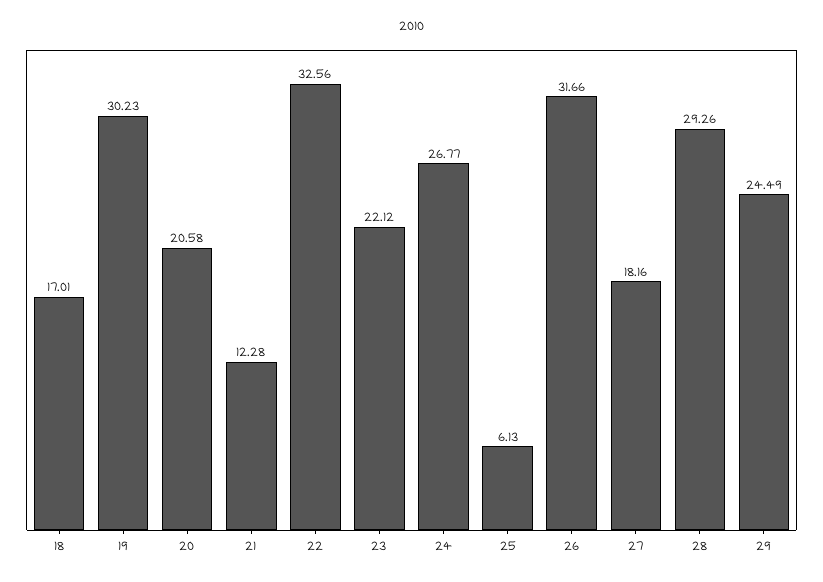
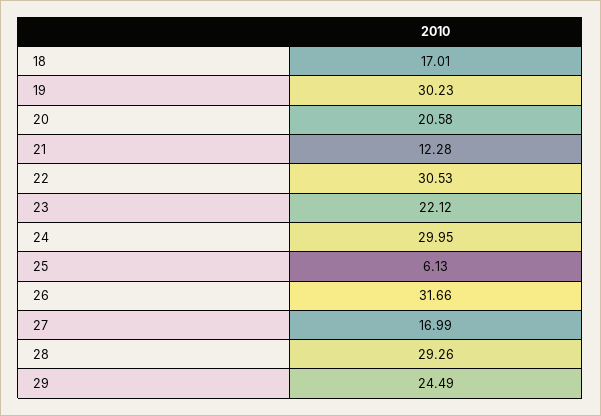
22: 32.56 -> 30.53
24: 26.77 -> 29.95
27: 18.16 -> 16.99

